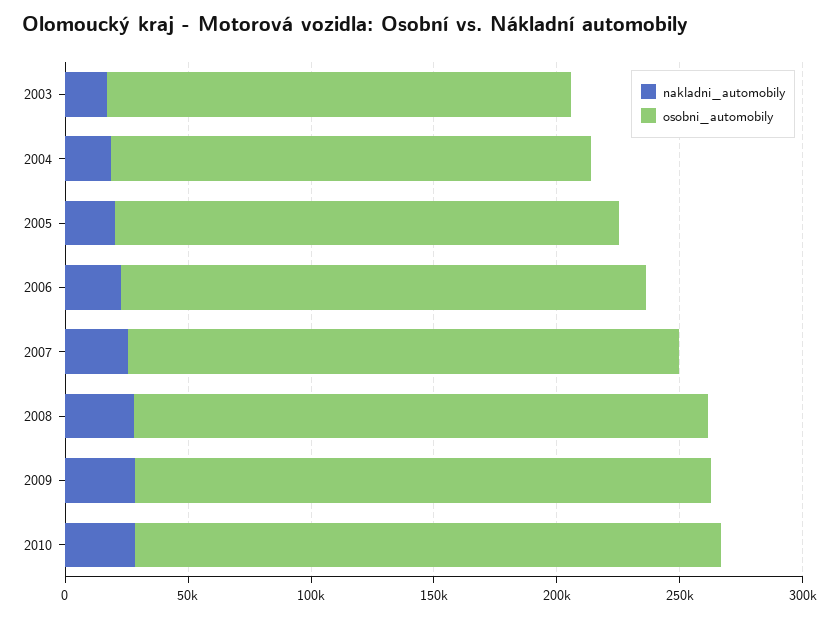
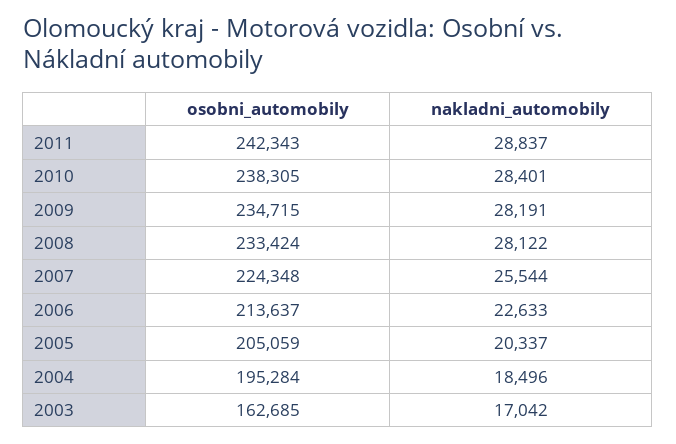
osobni_automobily, 2003: 190000 -> 162685
osobni_automobily, 2011: none -> 242343
nakladni_automobily, 2011: none -> 28837

